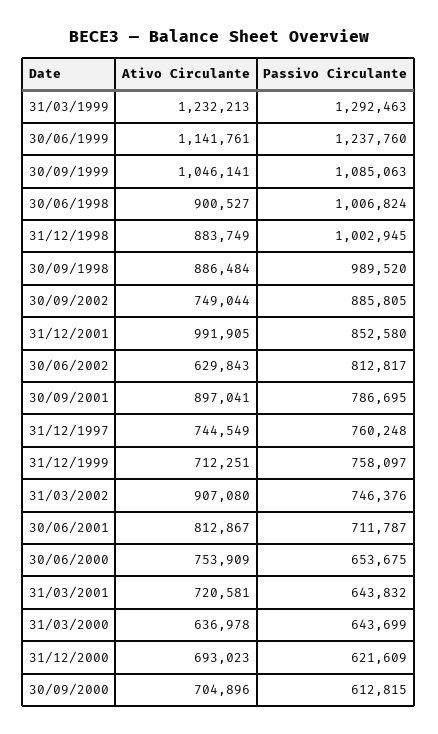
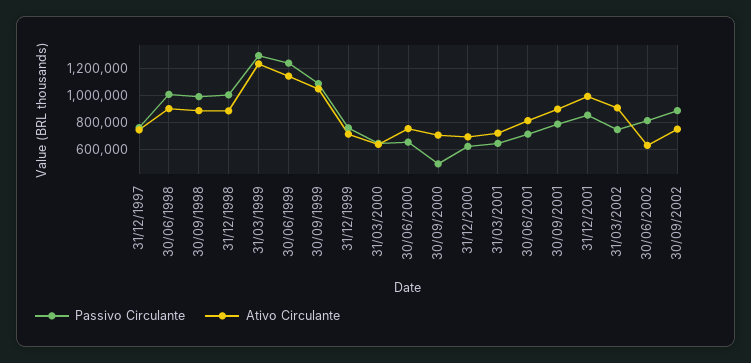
Passivo Circulante, 30/09/2000: 612815 -> 500000

